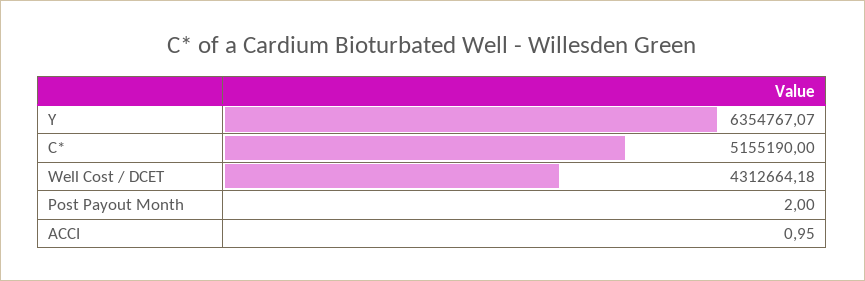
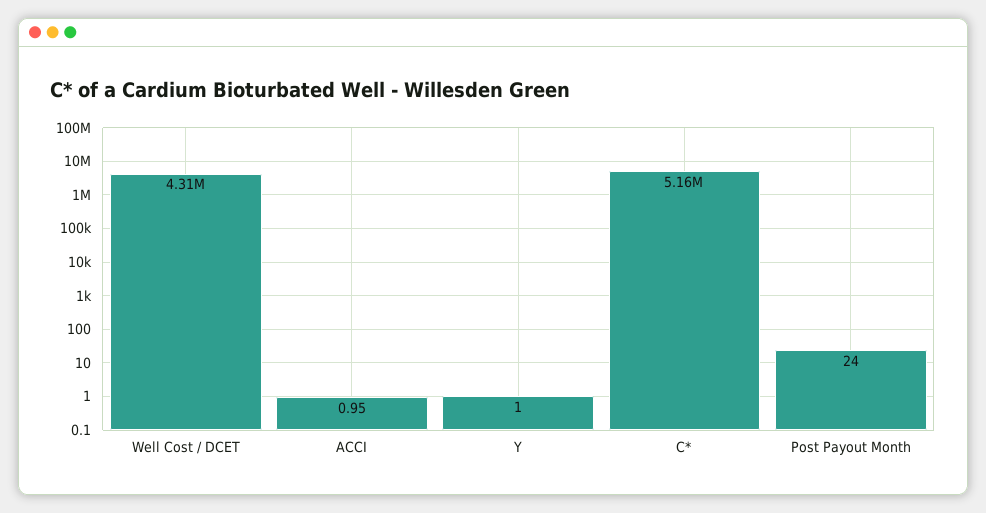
Y: 6354767.07 -> 1
Post Payout Month: 2 -> 24

